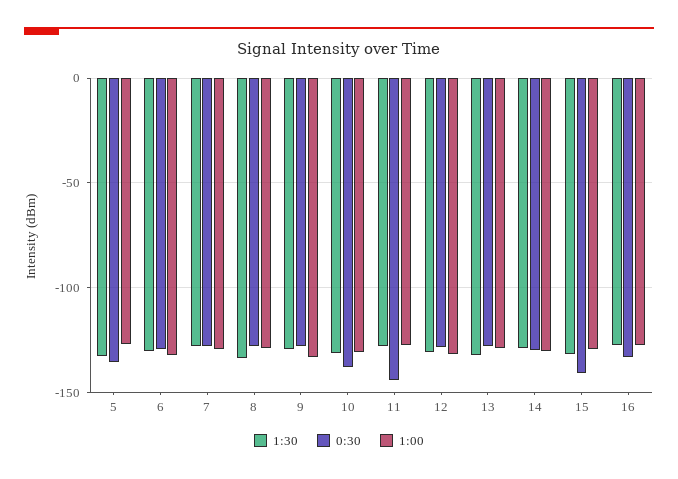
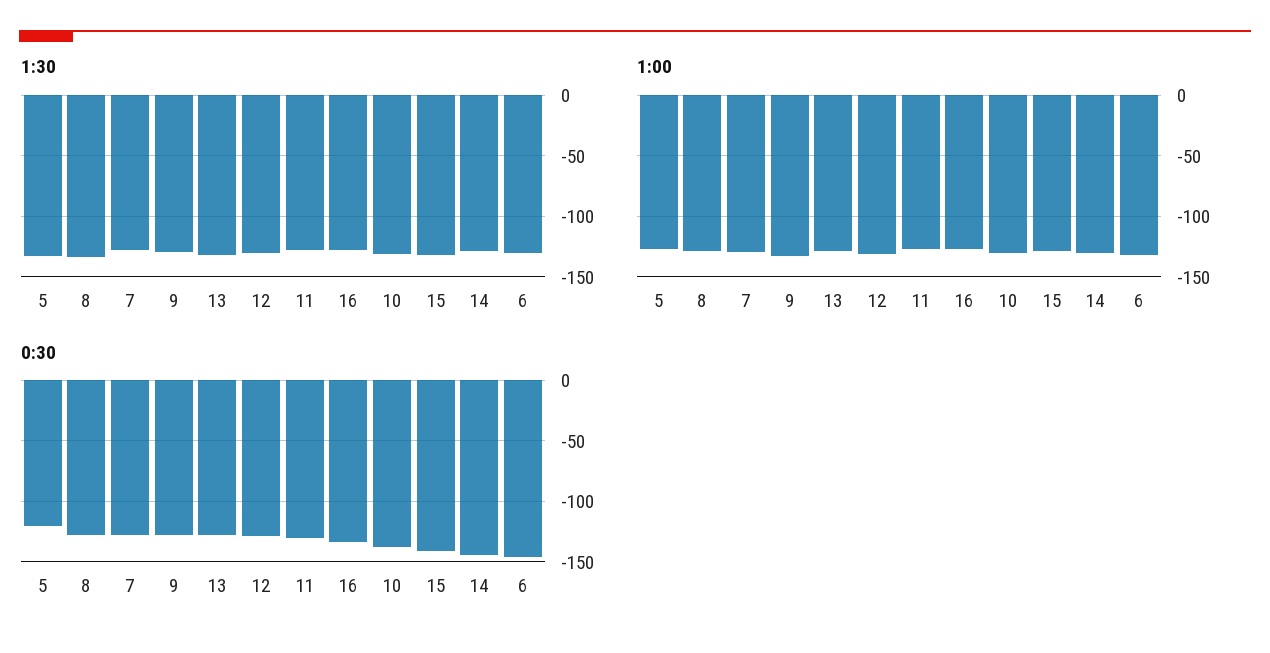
0:30, 5: -135 -> -120
0:30, 6: -130 -> -145
0:30, 11: -145 -> -130
0:30, 14: -130 -> -145

